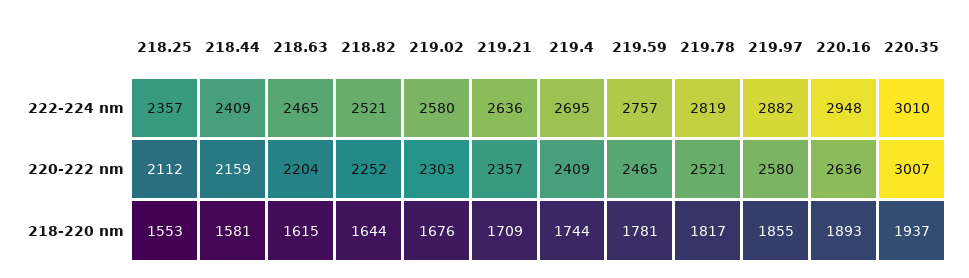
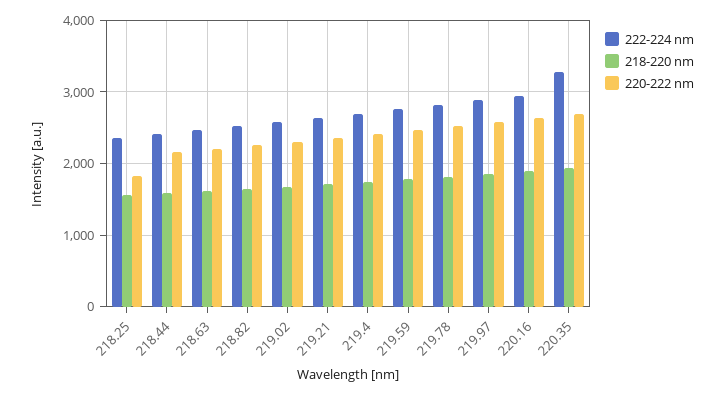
222-224 nm, 220.35: 3010 -> 3300
220-222 nm, 218.25: 2112 -> 1800
220-222 nm, 220.35: 3007 -> 2700

